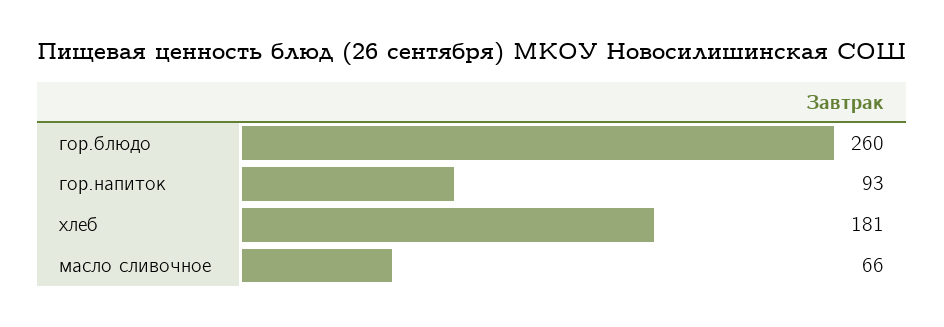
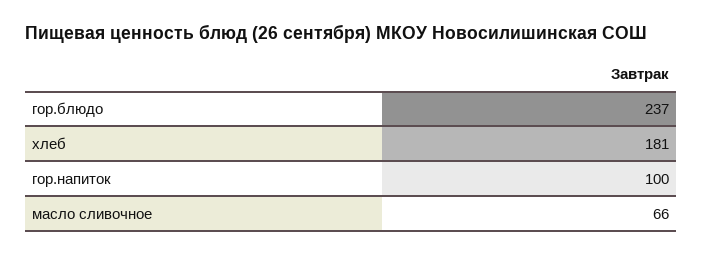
гор.блюдо: 260 -> 237
гор.напиток: 93 -> 100

